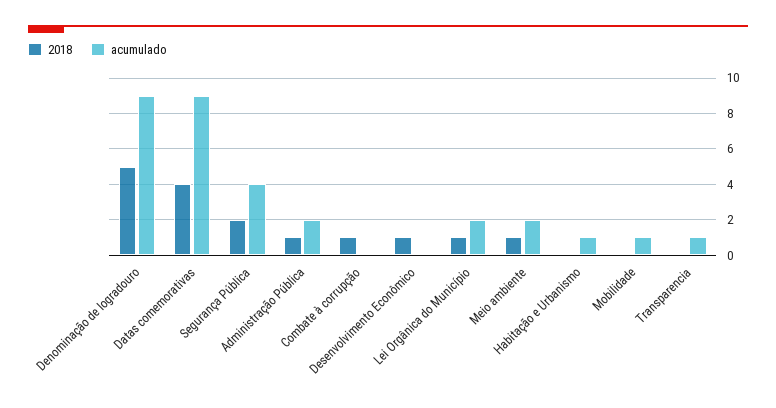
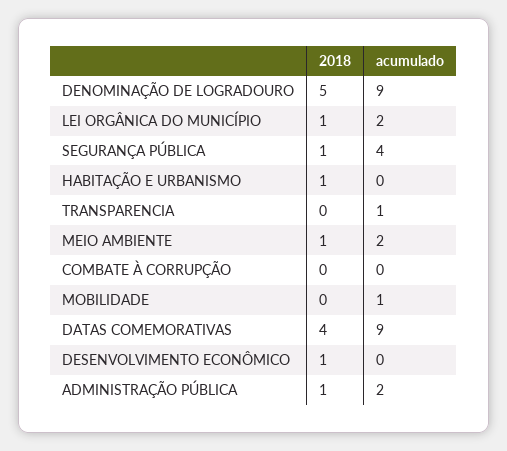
2018, Segurança Pública: 2 -> 1
2018, Combate à corrupção: 1 -> 0
2018, Habitação e Urbanismo: 0 -> 1
acumulado, Habitação e Urbanismo: 1 -> 0

